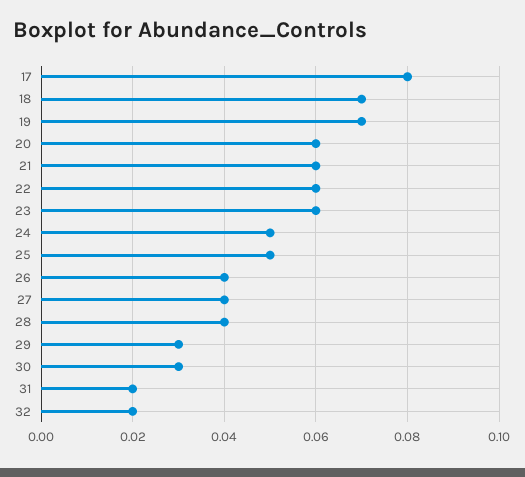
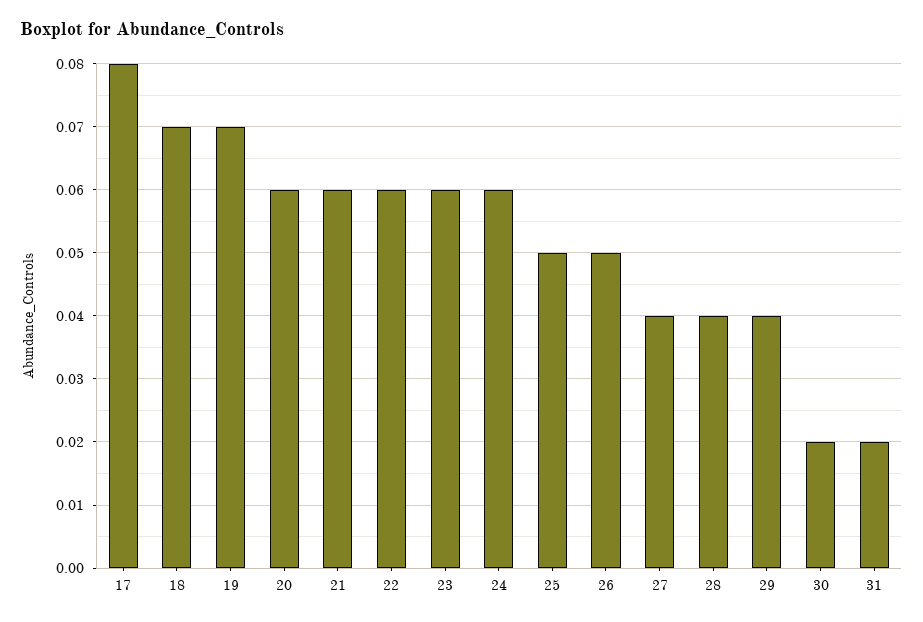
24: 0.05 -> 0.06
26: 0.04 -> 0.05
29: 0.03 -> 0.04
30: 0.03 -> 0.02
32: 0.02 -> none

